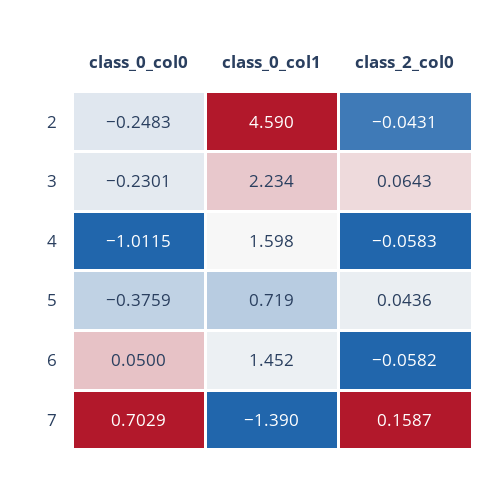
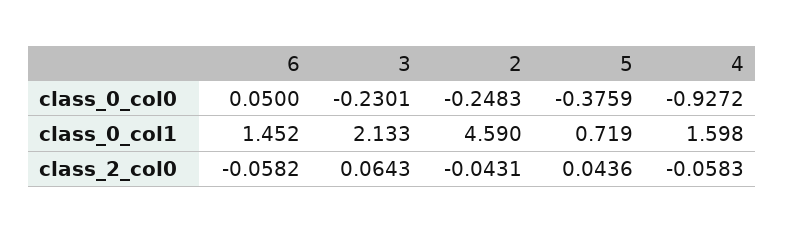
class_0_col1, 3: 2.234 -> 2.133
class_0_col0, 4: -1.0115 -> -0.9272
class_0_col0, 7: 0.7029 -> none
class_0_col1, 7: -1.39 -> none
class_2_col0, 7: 0.1587 -> none

